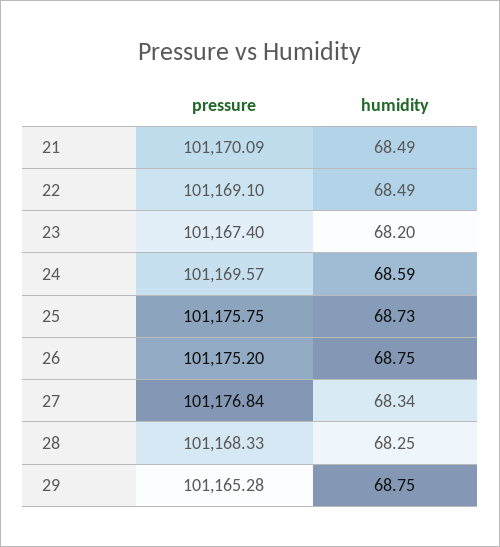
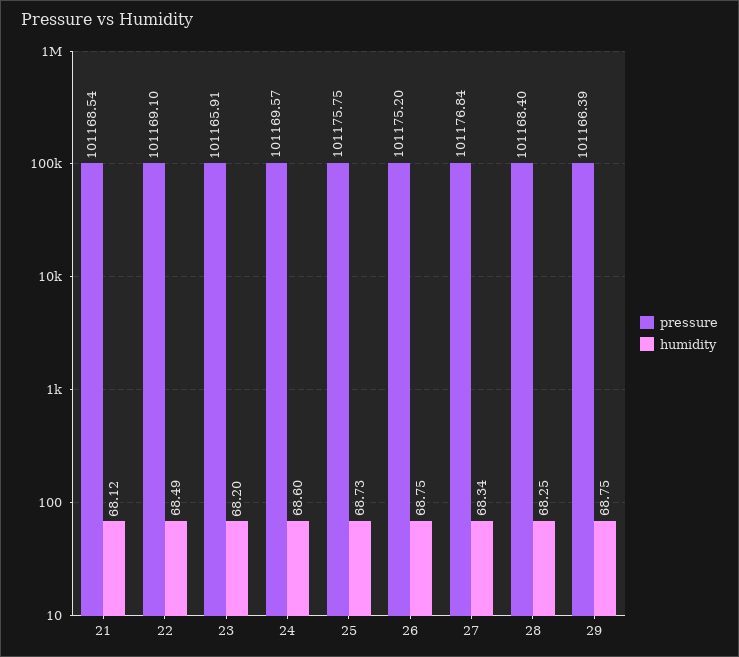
pressure, 21: 101170.09 -> 101168.54
humidity, 21: 68.49 -> 68.12
pressure, 23: 101167.4 -> 101165.91
humidity, 24: 68.59 -> 68.6
pressure, 28: 101168.33 -> 101168.4
pressure, 29: 101165.28 -> 101166.39

